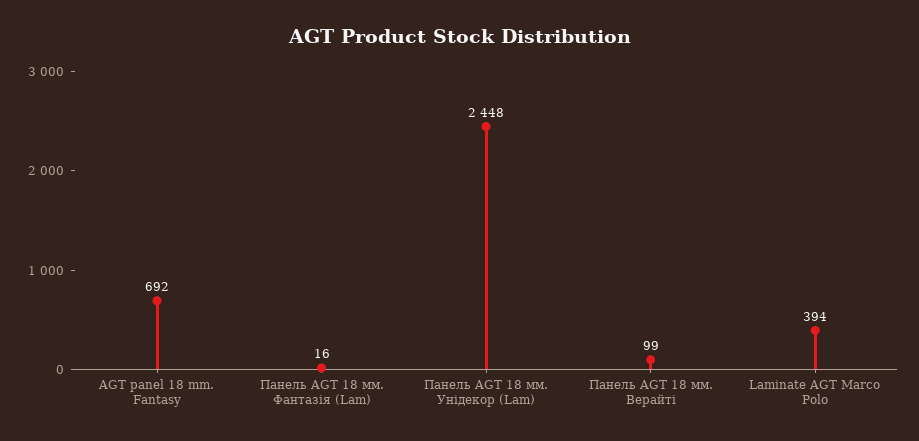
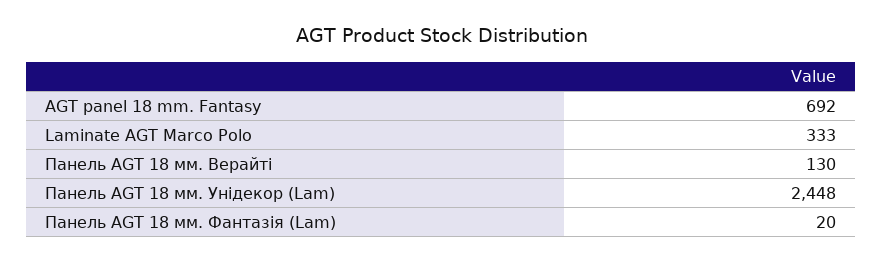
Панель AGT 18 мм. Фантазія (Lam): 16 -> 20
Панель AGT 18 мм. Верайті: 99 -> 130
Laminate AGT Marco Polo: 394 -> 333

